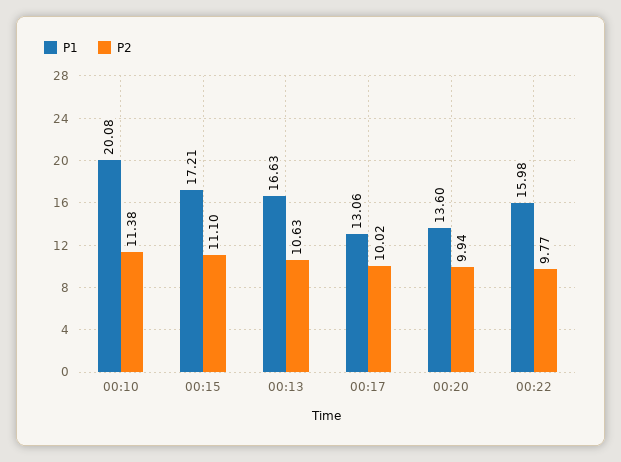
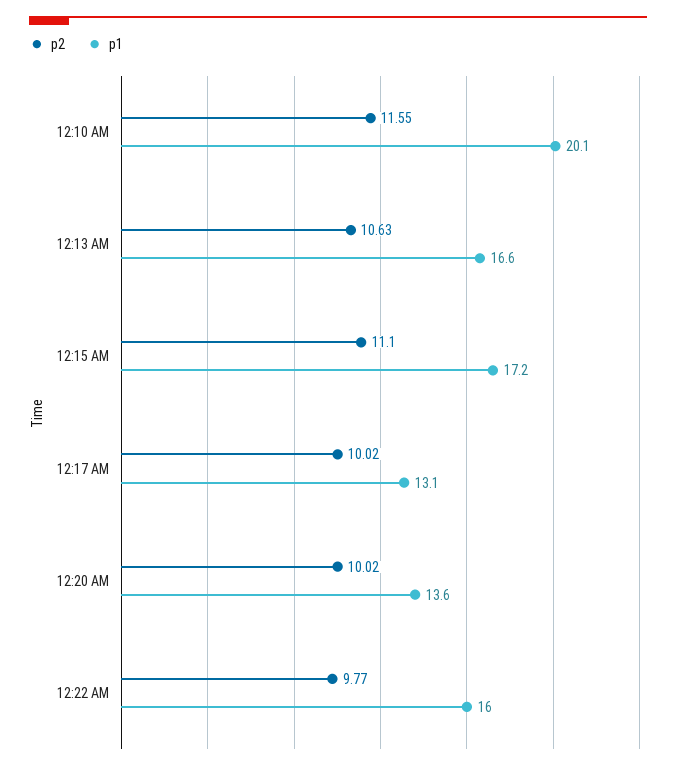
P2, 00:10: 11.38 -> 11.55
P2, 00:20: 9.94 -> 10.02

